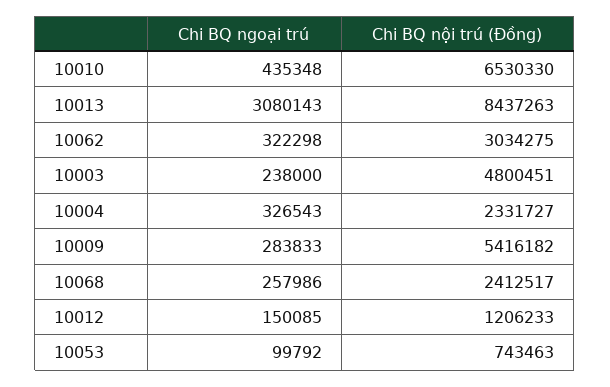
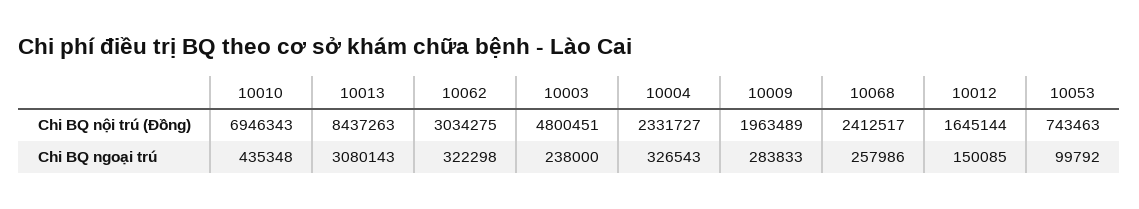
Chi BQ nội trú (Đồng), 10010: 6530330 -> 6946343
Chi BQ nội trú (Đồng), 10009: 5416182 -> 1963489
Chi BQ nội trú (Đồng), 10012: 1206233 -> 1645144

